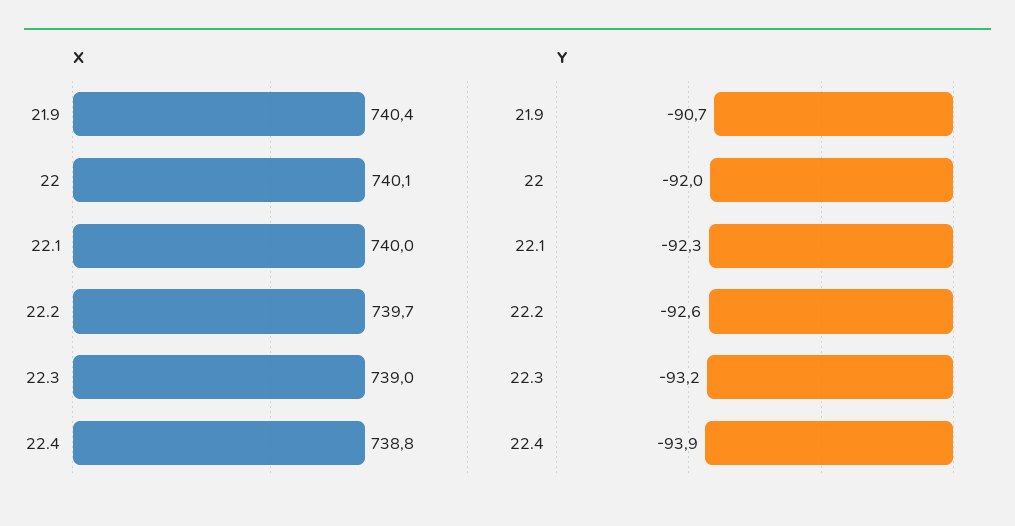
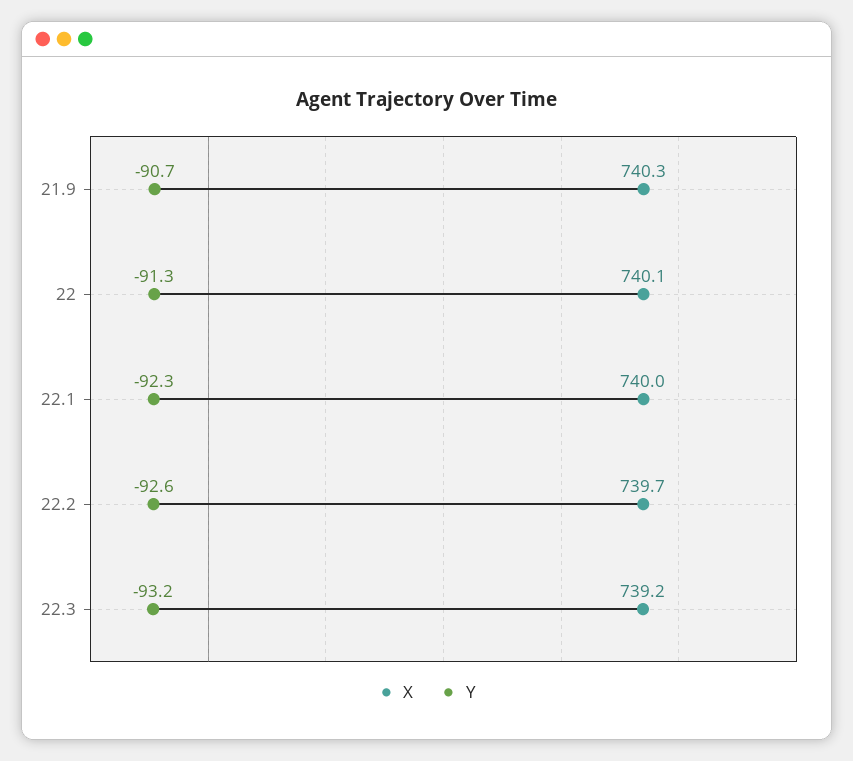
X, 21.9: 740.4 -> 740.3
X, 22.3: 739 -> 739.2
X, 22.4: 738.8 -> none
Y, 22: -92 -> -91.3
Y, 22.4: -93.9 -> none

